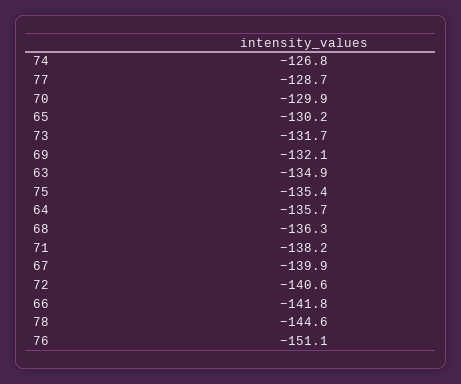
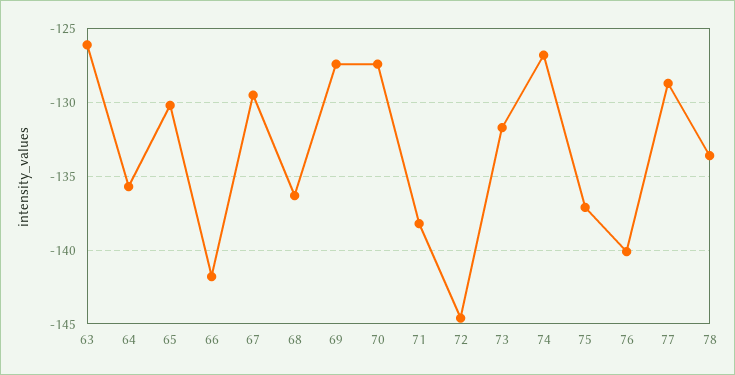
70: -129.9 -> -127.5
69: -132.1 -> -127.5
63: -134.9 -> -126
75: -135.4 -> -137
67: -139.9 -> -129.5
72: -140.6 -> -144.5
78: -144.6 -> -133.5
76: -151.1 -> -140

